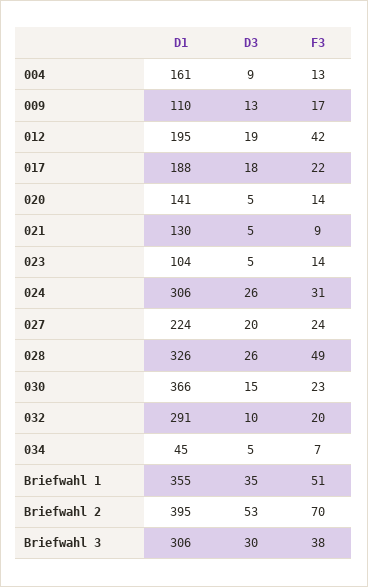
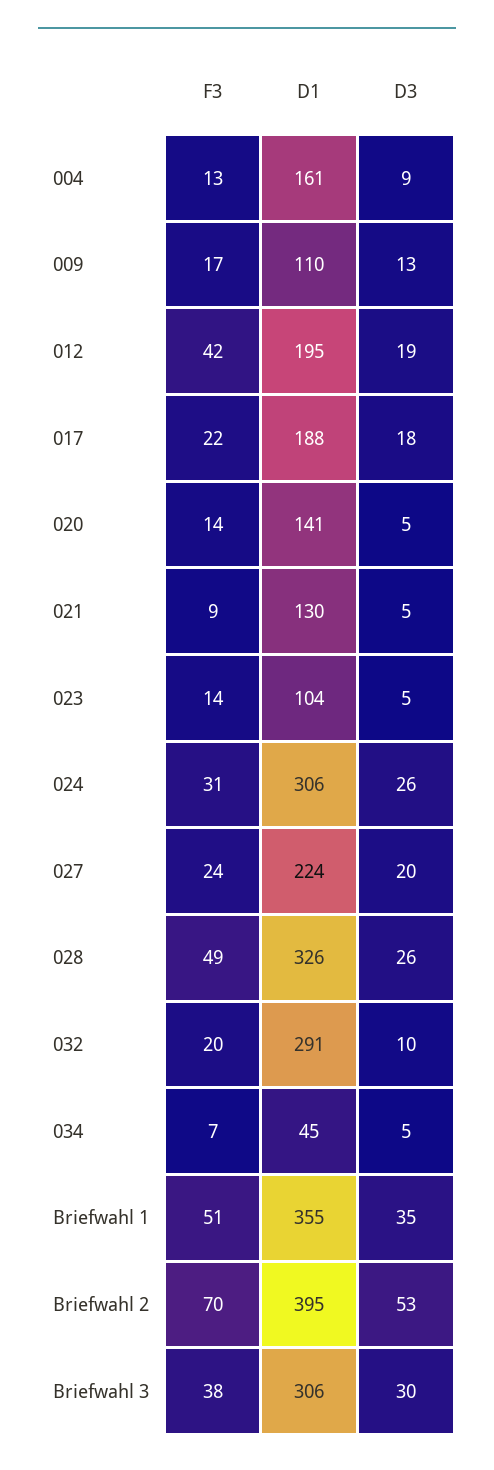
D1, 030: 366 -> none
D3, 030: 15 -> none
F3, 030: 23 -> none

